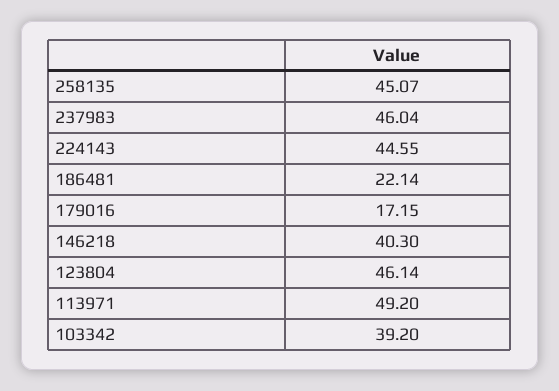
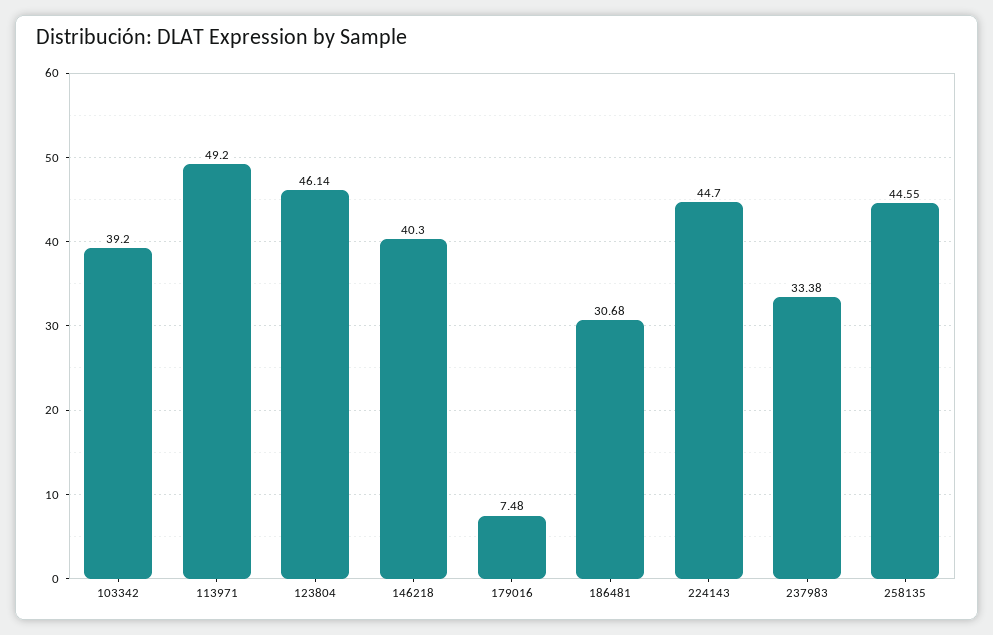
258135: 45.07 -> 44.55
237983: 46.04 -> 33.38
224143: 44.55 -> 44.7
186481: 22.14 -> 30.68
179016: 17.15 -> 7.48

